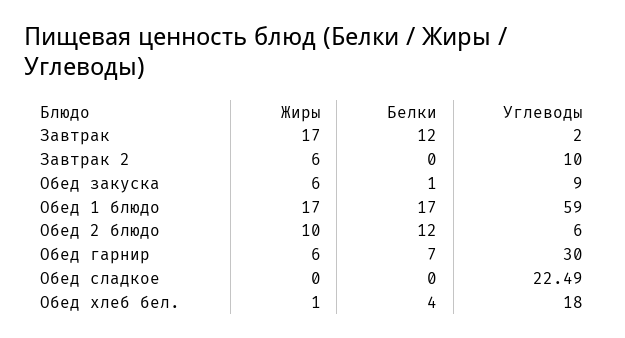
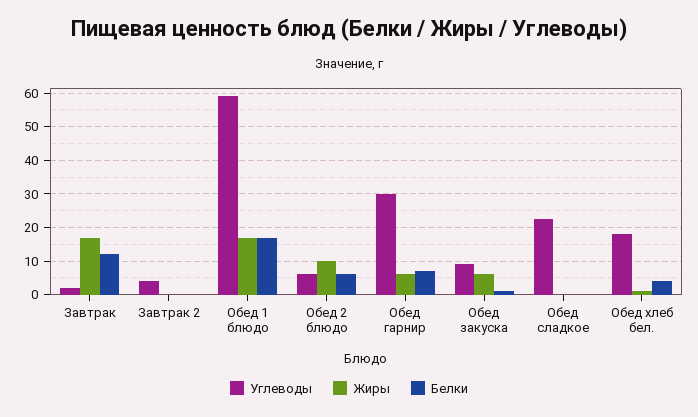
Жиры, Завтрак 2: 6 -> 0
Углеводы, Завтрак 2: 10 -> 4
Белки, Обед 2 блюдо: 12 -> 6

